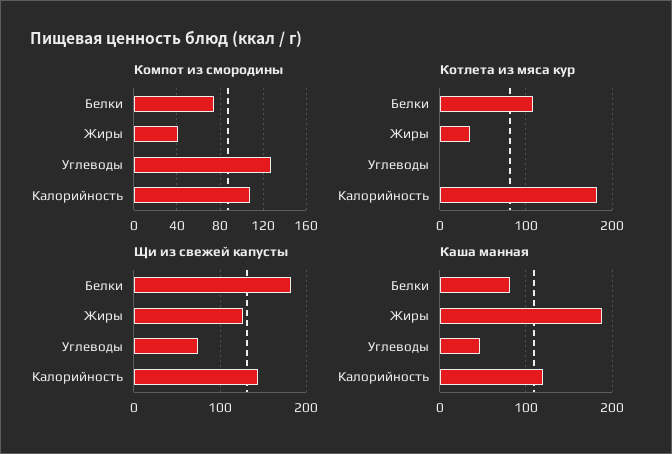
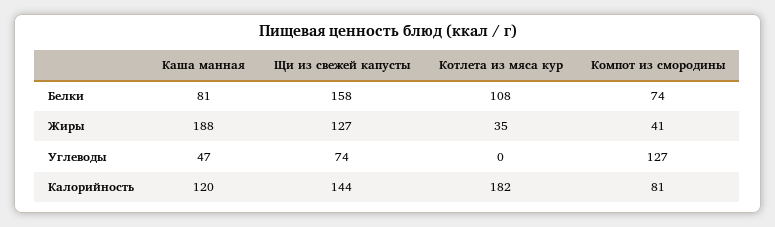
Компот из смородины, Калорийность: 110 -> 81
Щи из свежей капусты, Белки: 180 -> 158

